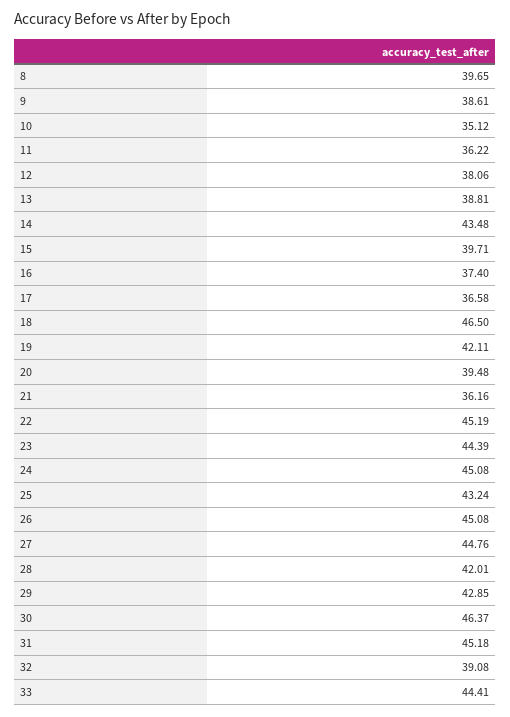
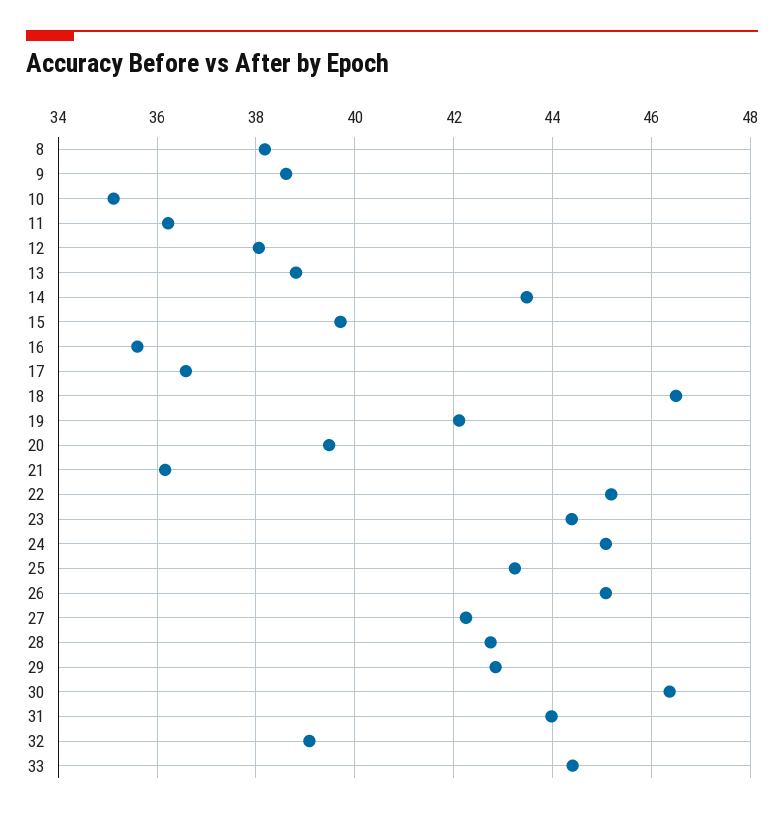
8: 39.65 -> 38.2
16: 37.4 -> 35.6
27: 44.76 -> 42.2
28: 42.01 -> 42.8
31: 45.18 -> 44

